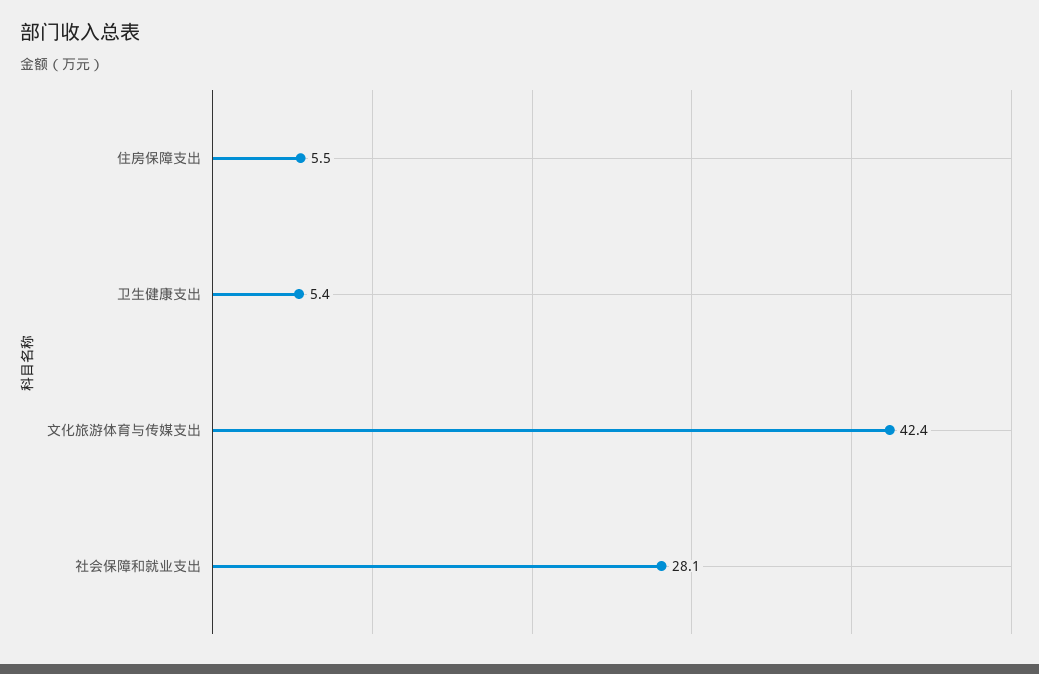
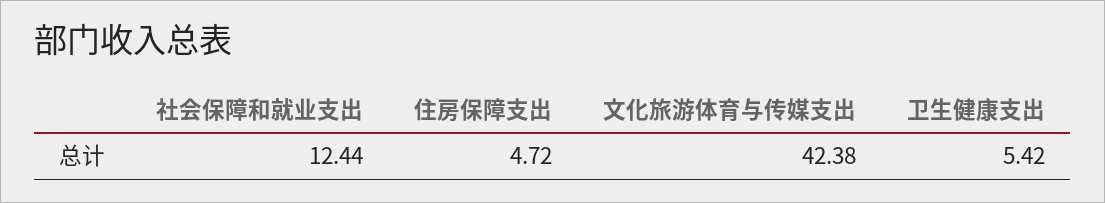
住房保障支出: 5.5 -> 4.72
社会保障和就业支出: 28.1 -> 12.44

